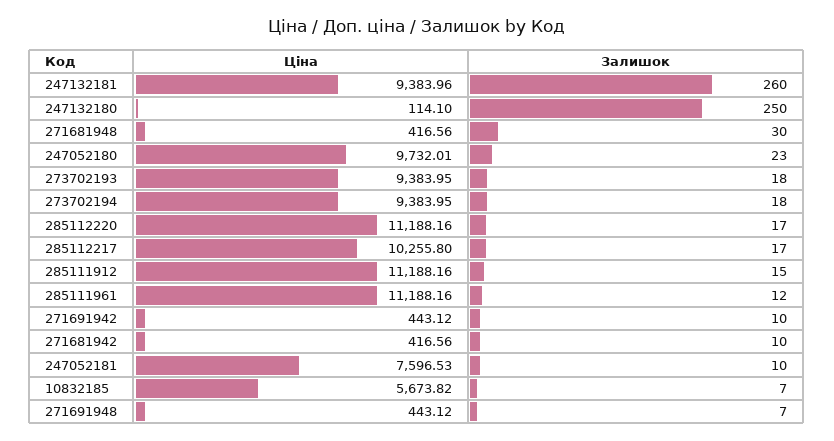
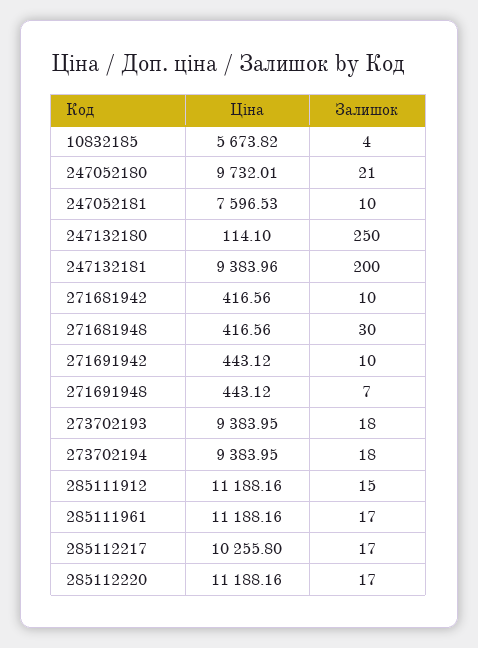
Залишок, 247132181: 260 -> 200
Залишок, 247052180: 23 -> 21
Залишок, 285111961: 12 -> 17
Залишок, 10832185: 7 -> 4

